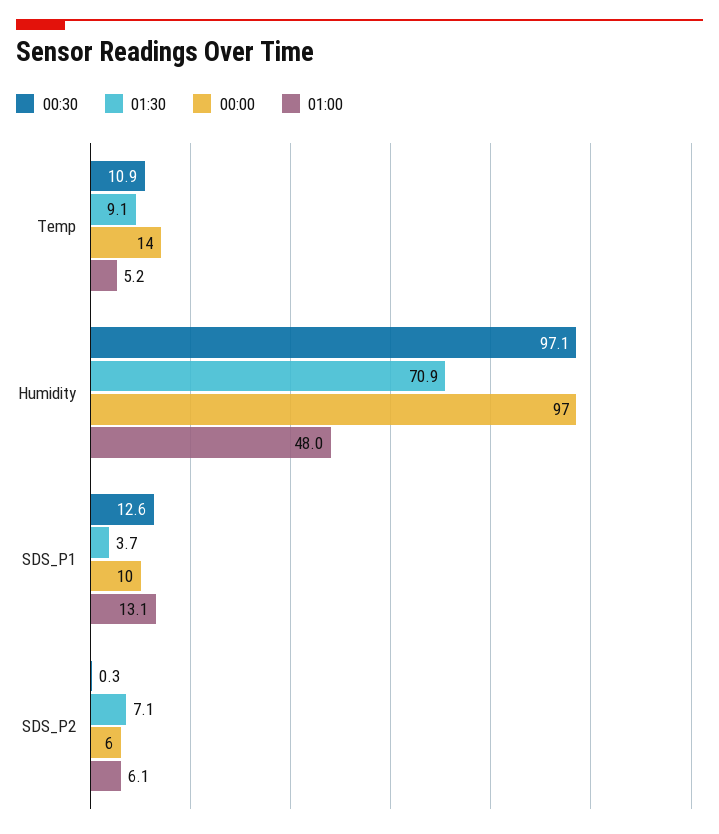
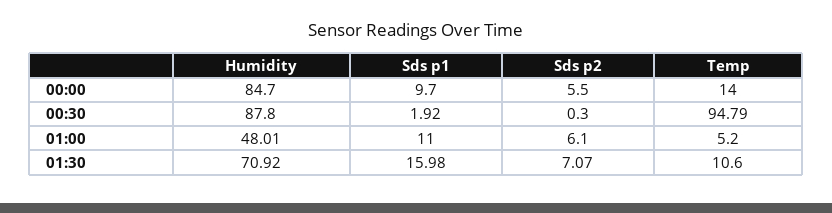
00:30, Temp: 10.9 -> 94.79
01:30, Temp: 9.1 -> 10.6
00:30, Humidity: 97.1 -> 87.8
00:00, Humidity: 97 -> 84.7
00:30, SDS_P1: 12.6 -> 1.92
01:30, SDS_P1: 3.7 -> 15.98
01:00, SDS_P1: 13.1 -> 11

